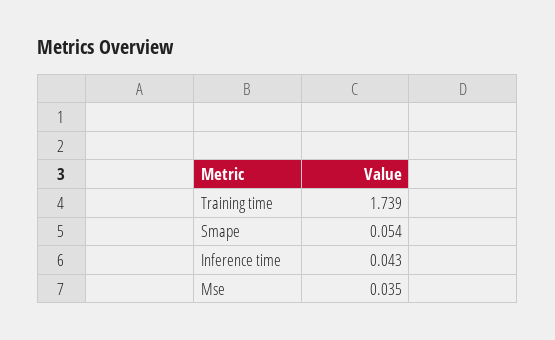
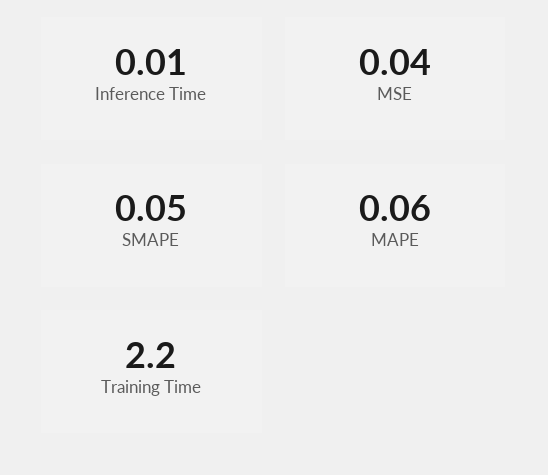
Training time: 1.739 -> 2.2
Inference time: 0.043 -> 0.01
MAPE: none -> 0.06

